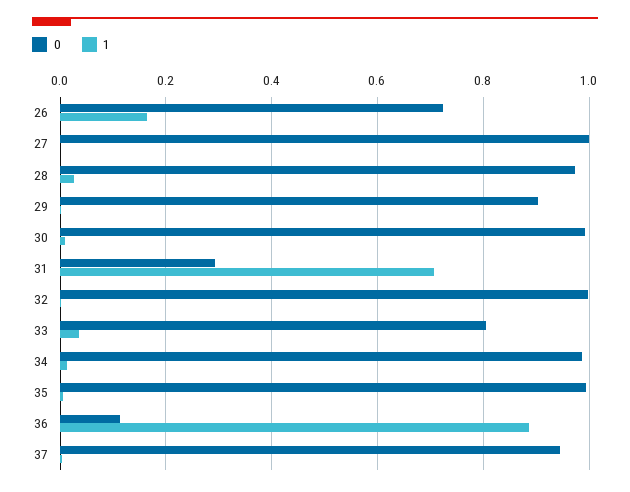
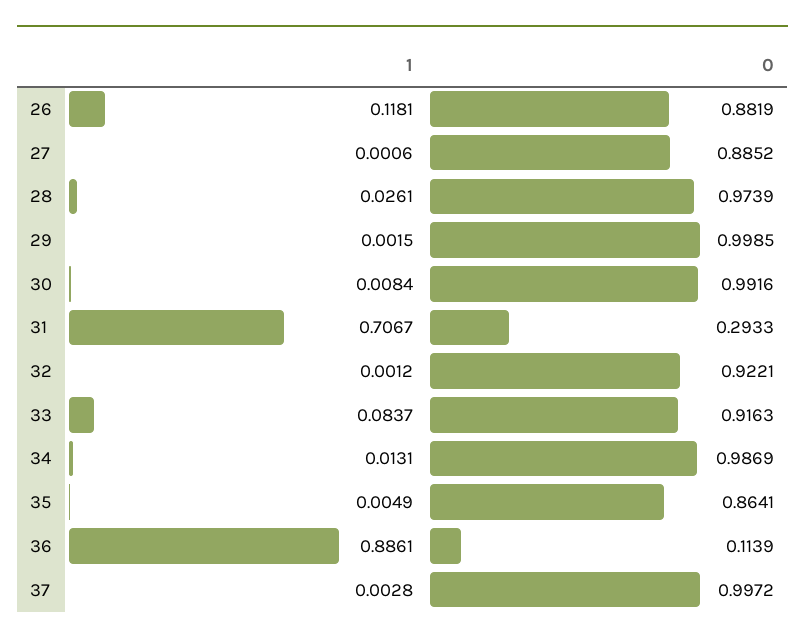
0, 26: 0.72 -> 0.8819
1, 26: 0.16 -> 0.1181
0, 27: 1 -> 0.8852
0, 29: 0.9 -> 0.9985
0, 32: 1 -> 0.9221
0, 33: 0.8 -> 0.9163
1, 33: 0.04 -> 0.0837
0, 35: 1 -> 0.8641
0, 37: 0.94 -> 0.9972

